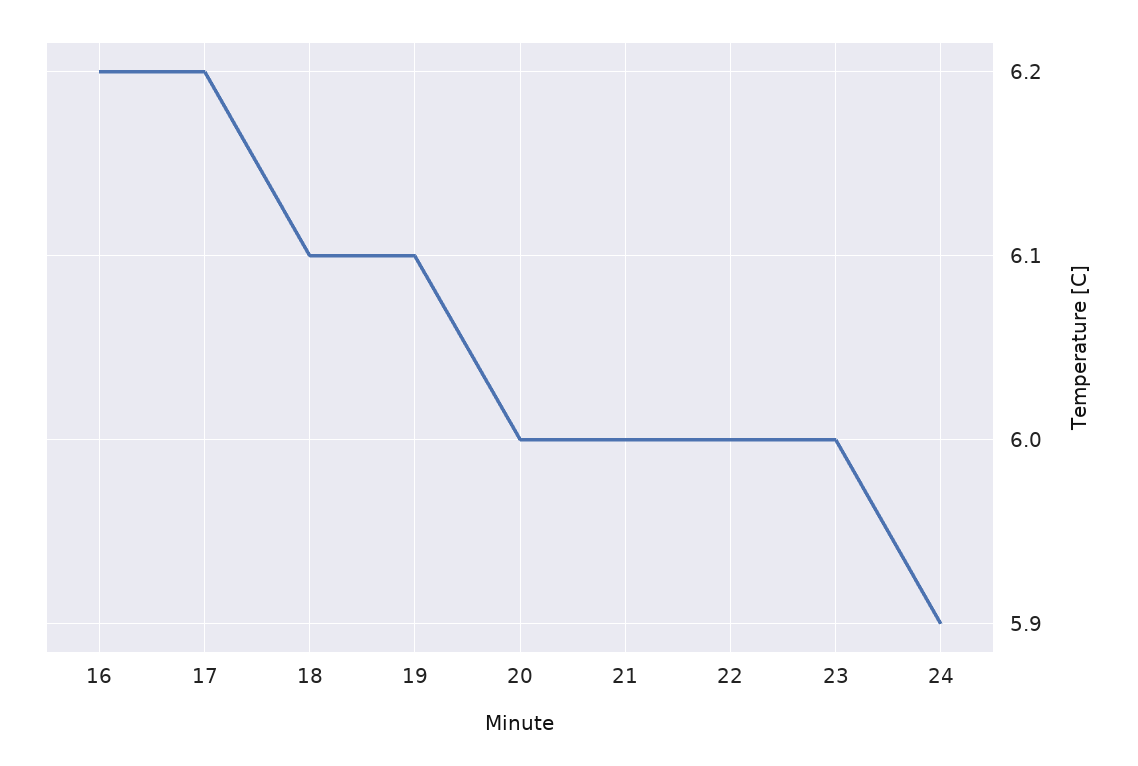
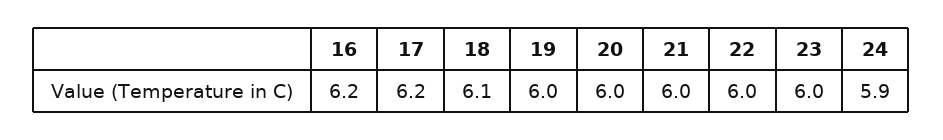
19: 6.1 -> 6

